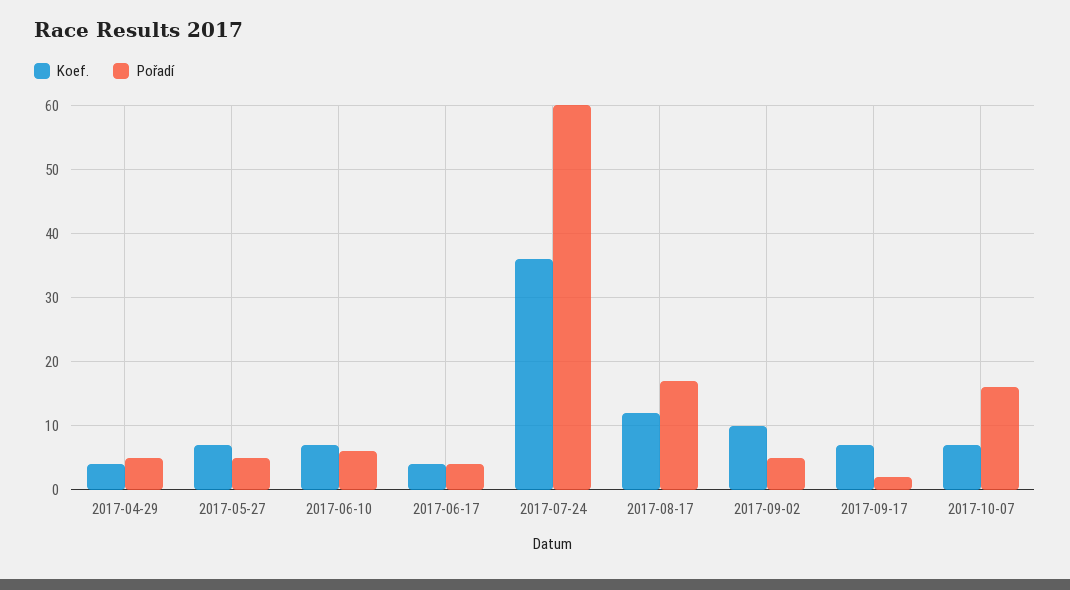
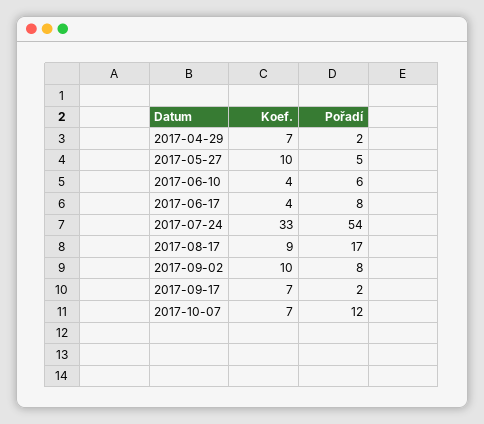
Koef., 2017-04-29: 4 -> 7
Pořadí, 2017-04-29: 5 -> 2
Koef., 2017-05-27: 7 -> 10
Koef., 2017-06-10: 7 -> 4
Pořadí, 2017-06-17: 4 -> 8
Koef., 2017-07-24: 36 -> 33
Pořadí, 2017-07-24: 60 -> 54
Koef., 2017-08-17: 12 -> 9
Pořadí, 2017-09-02: 5 -> 8
Pořadí, 2017-10-07: 16 -> 12

